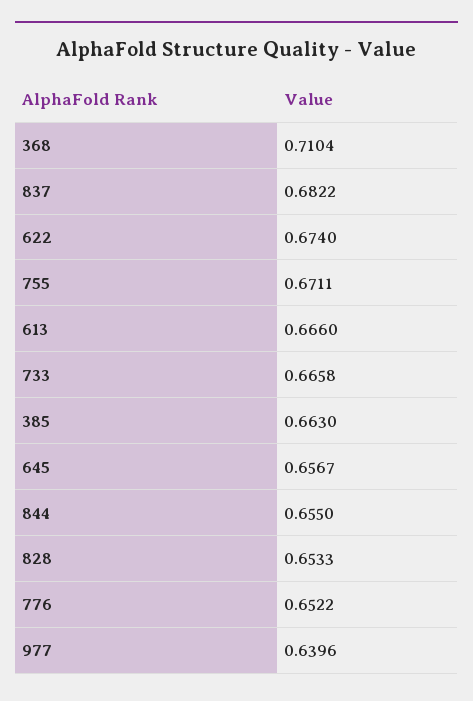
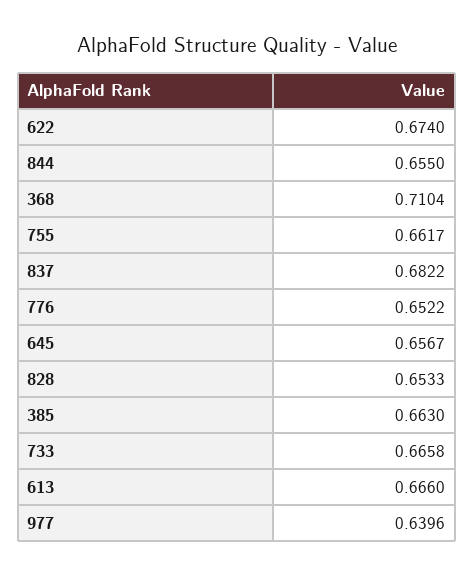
755: 0.6711 -> 0.6617

